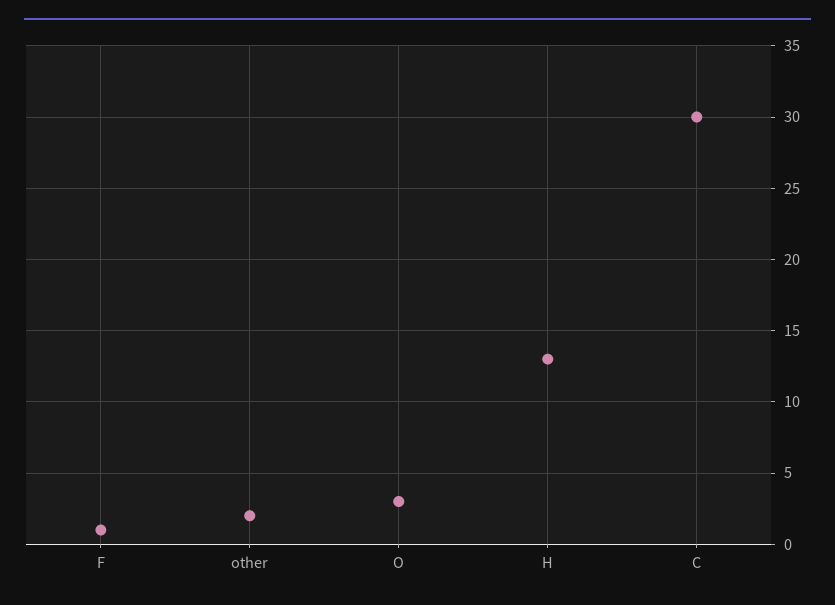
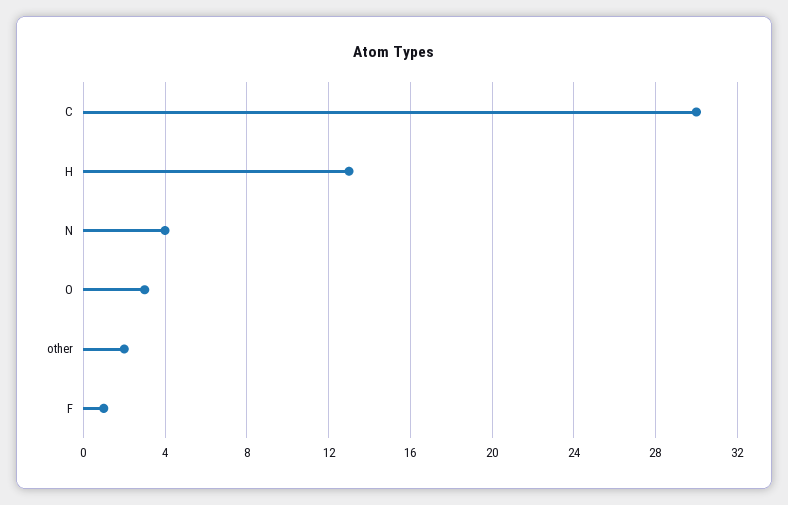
N: none -> 4

